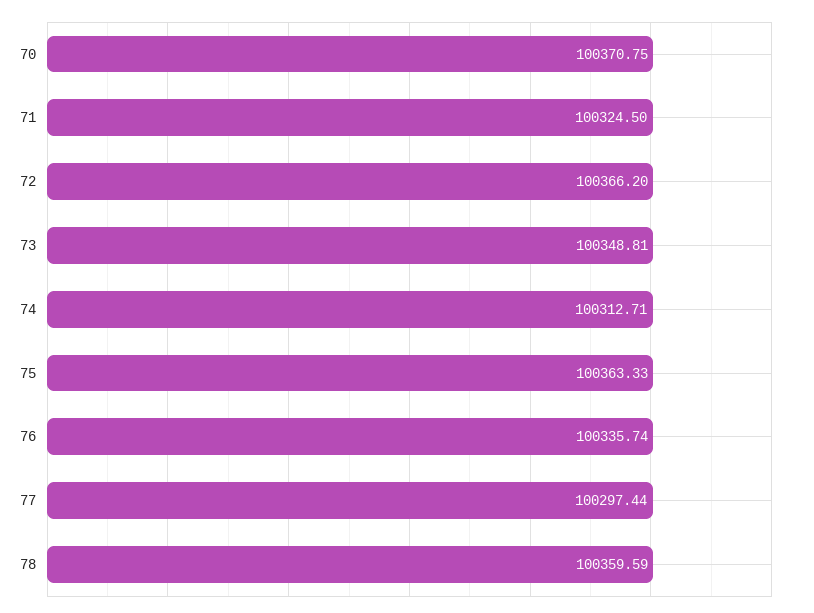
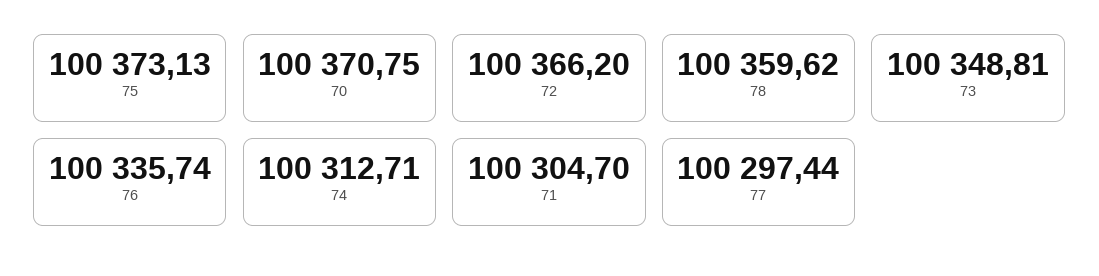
71: 100324.5 -> 100304.7
75: 100363.33 -> 100373.13
78: 100359.59 -> 100359.62

